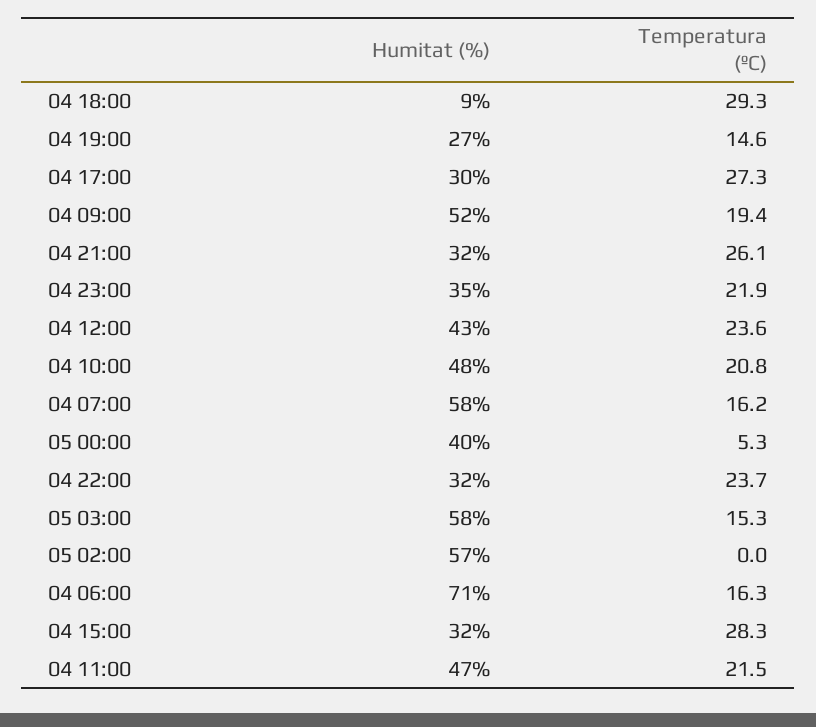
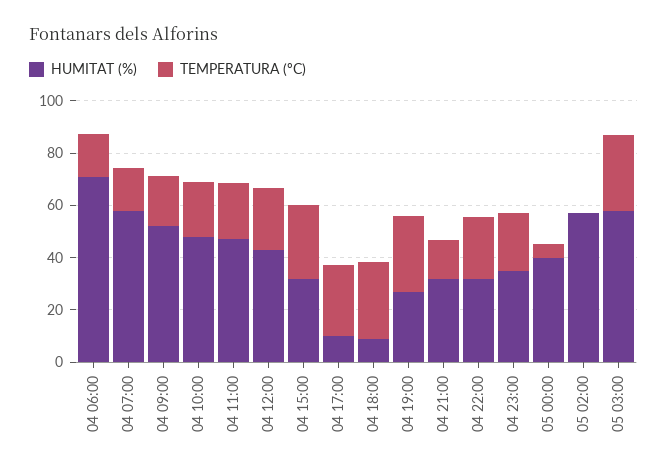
Temperatura (ºC), 04 19:00: 14.6 -> 30
Humitat (%), 04 17:00: 30 -> 10
Temperatura (ºC), 04 21:00: 26.1 -> 15
Temperatura (ºC), 05 03:00: 15.3 -> 30

